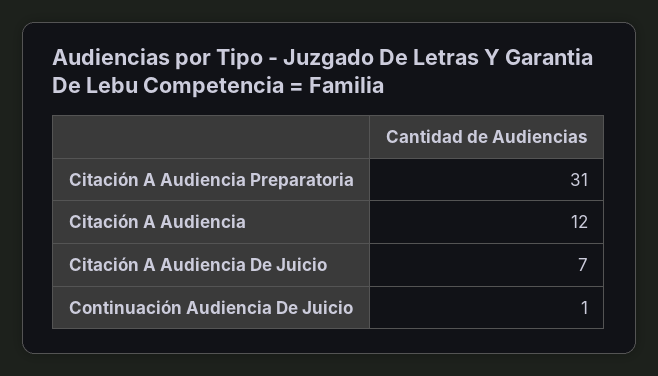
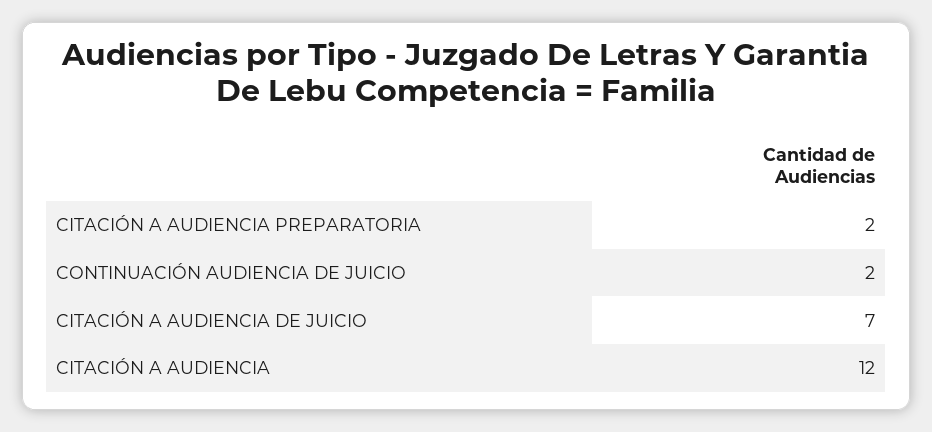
Citación A Audiencia Preparatoria: 31 -> 2
Continuación Audiencia De Juicio: 1 -> 2

